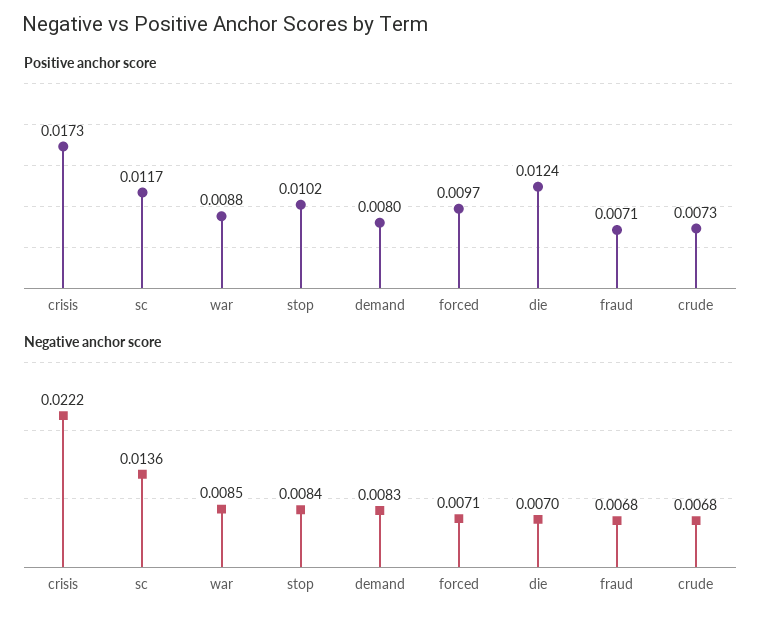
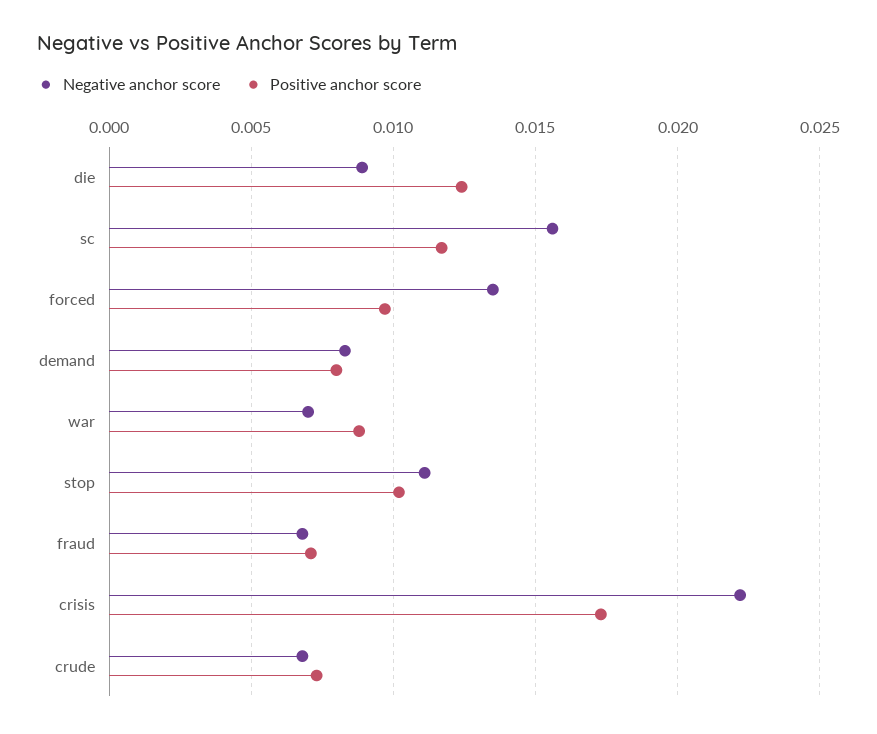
Negative anchor score, sc: 0.0136 -> 0.0155
Negative anchor score, war: 0.0085 -> 0.007
Negative anchor score, stop: 0.0084 -> 0.011
Negative anchor score, forced: 0.0071 -> 0.0135
Negative anchor score, die: 0.007 -> 0.009

